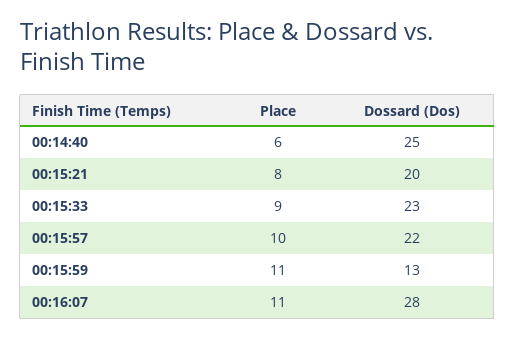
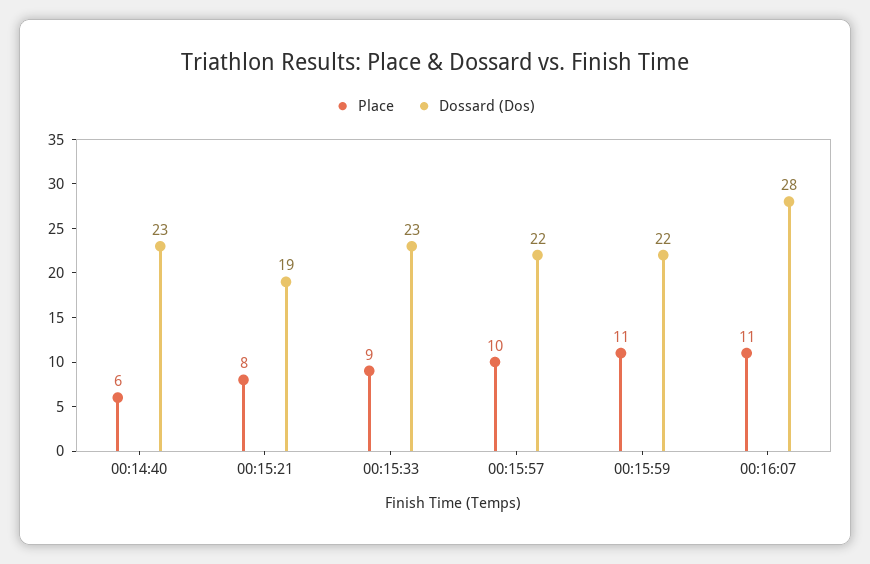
Dossard (Dos), 00:14:40: 25 -> 23
Dossard (Dos), 00:15:21: 20 -> 19
Dossard (Dos), 00:15:59: 13 -> 22

